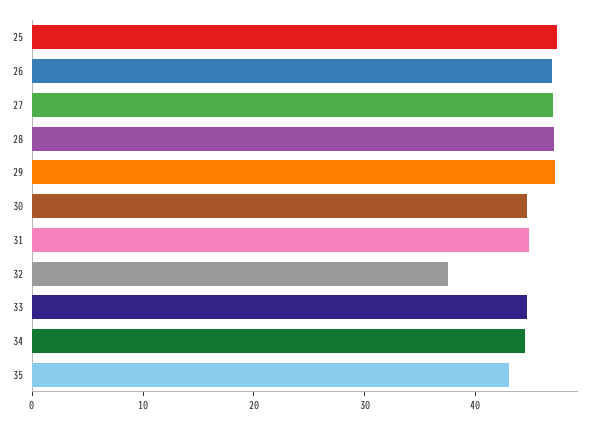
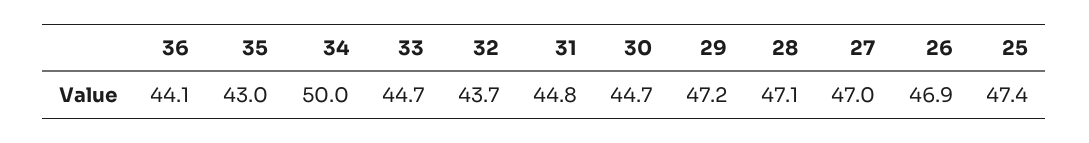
32: 38 -> 43.7
34: 44 -> 50
36: none -> 44.1

